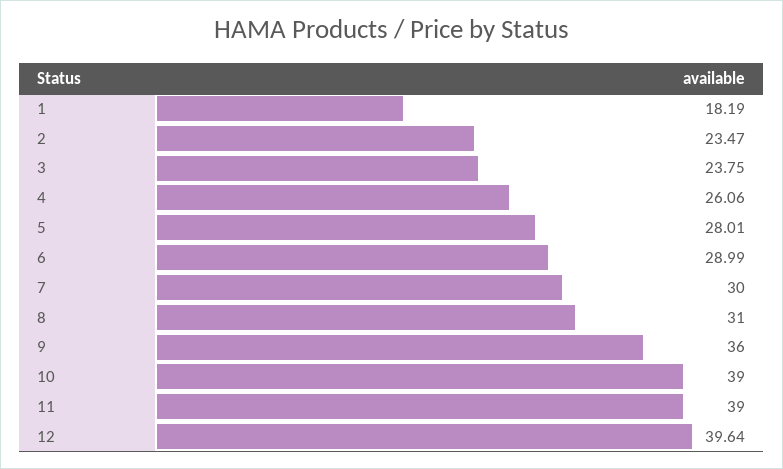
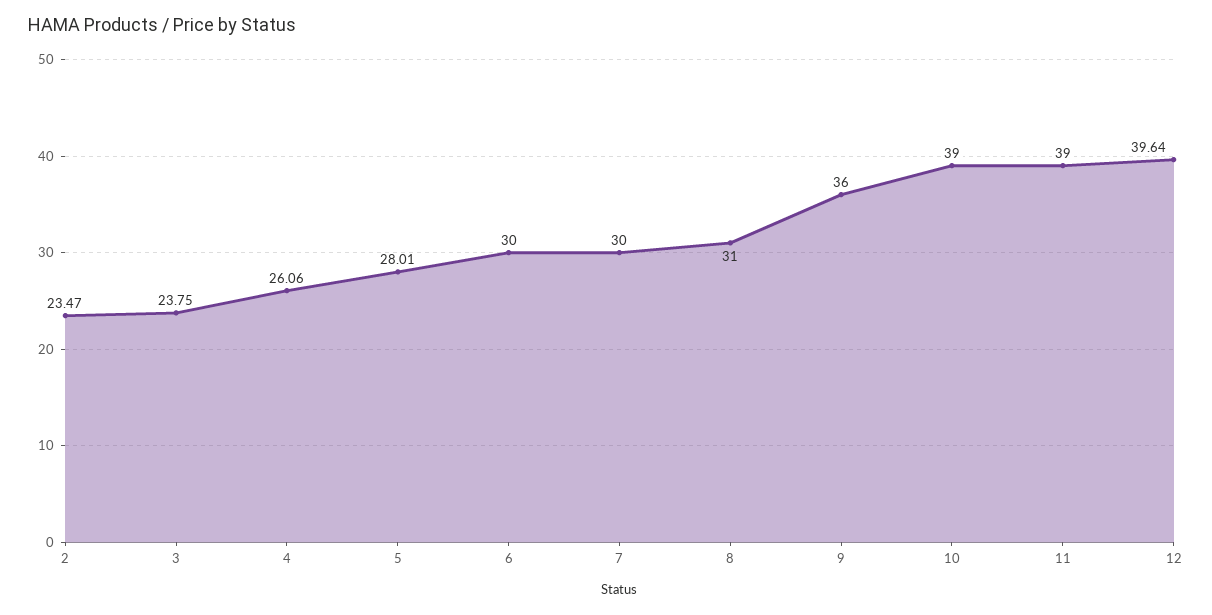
1: 18.19 -> none
6: 28.99 -> 30

